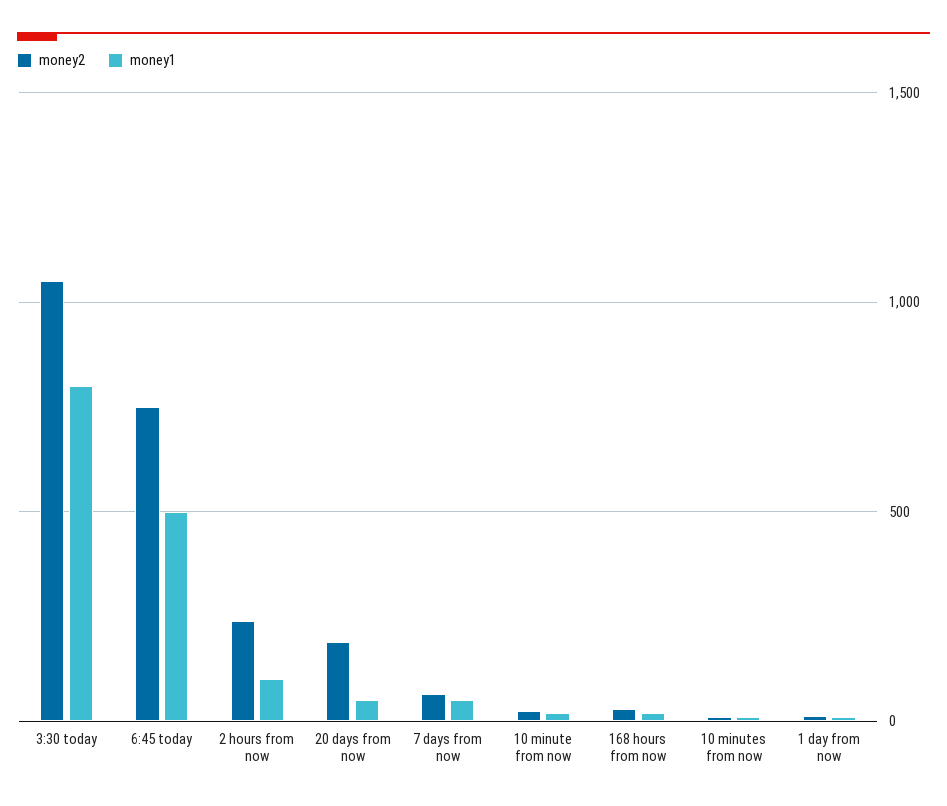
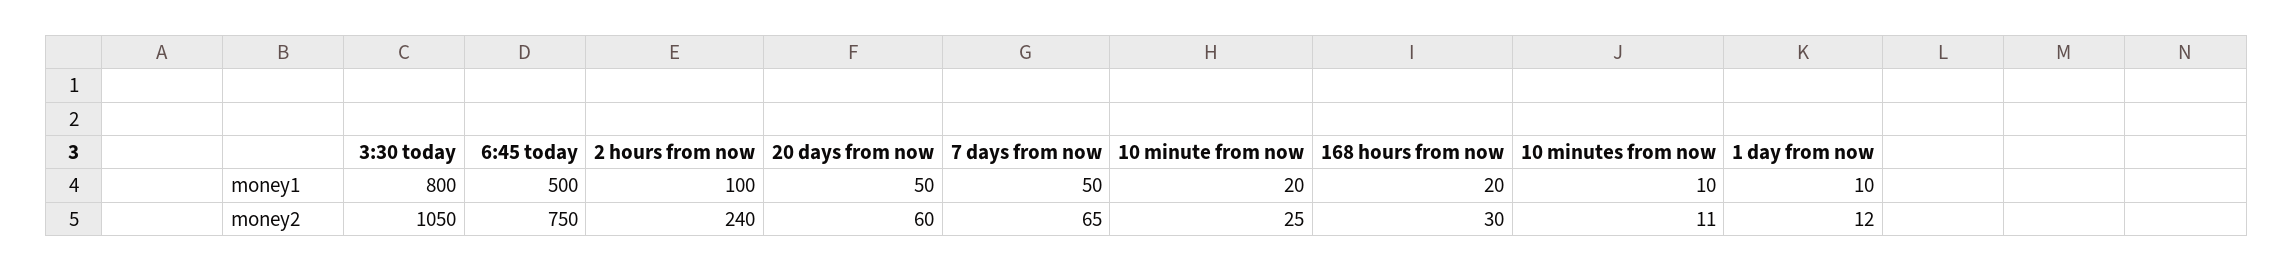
money2, 20 days from now: 200 -> 60

